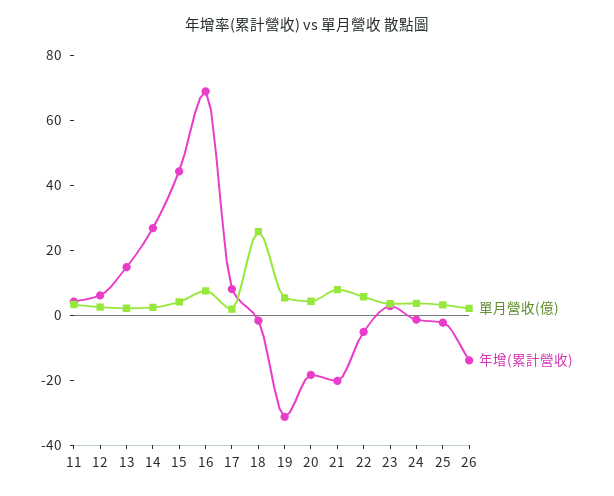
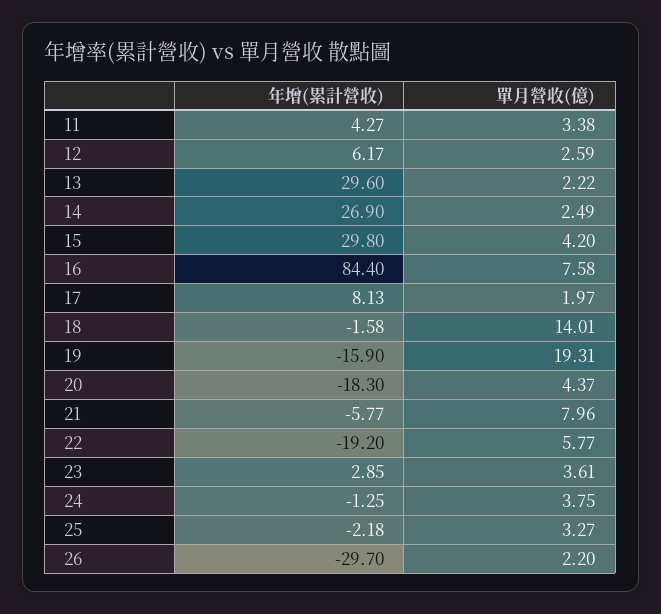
年增(累計營收), 13: 15 -> 29.6
年增(累計營收), 15: 45 -> 29.8
年增(累計營收), 16: 70 -> 84.4
單月營收(億), 18: 25 -> 14.01
單月營收(億), 19: 5 -> 19.31
年增(累計營收), 19: -30 -> -15.9
年增(累計營收), 21: -20 -> -5.77
年增(累計營收), 22: -5 -> -19.2
年增(累計營收), 26: -15 -> -29.7

